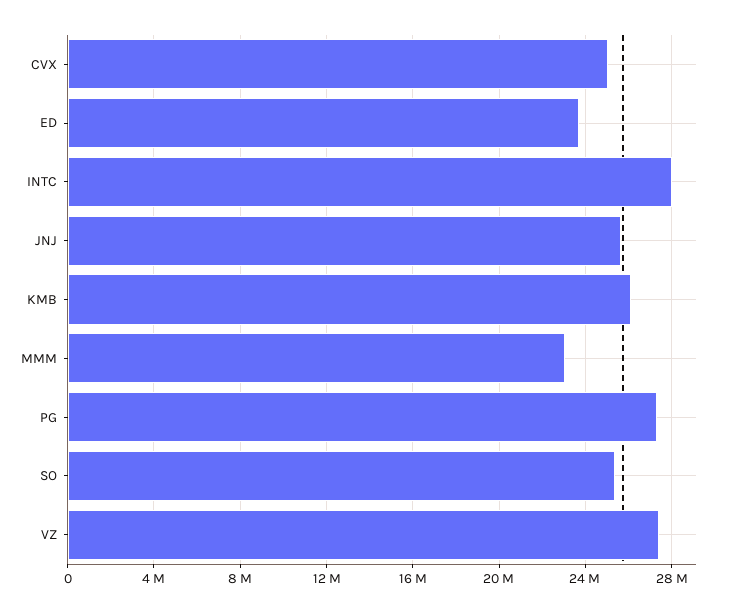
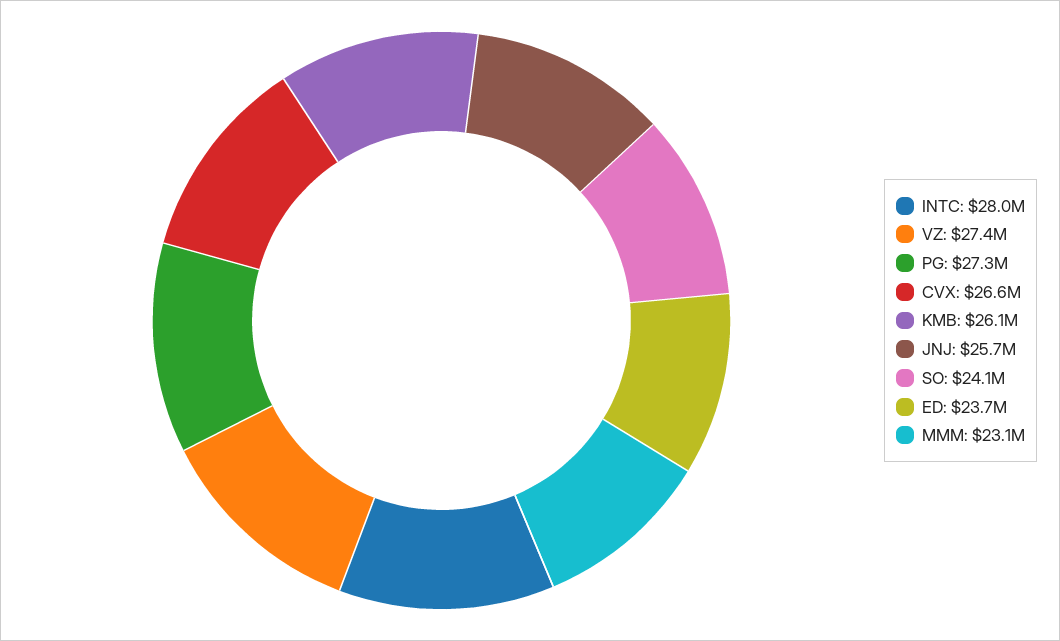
CVX: 25000000 -> 26600000
SO: 25500000 -> 24100000

